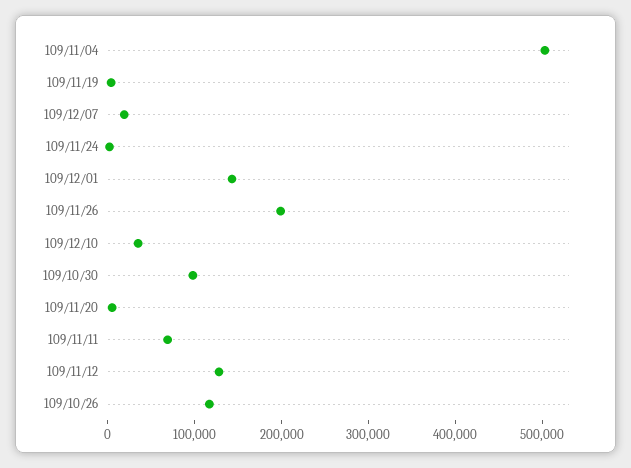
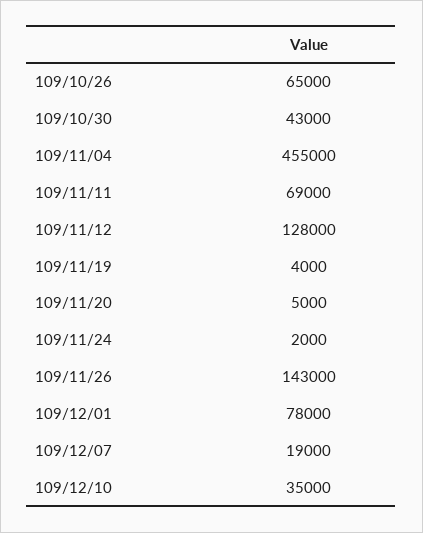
109/11/04: 500000 -> 455000
109/12/01: 140000 -> 78000
109/11/26: 200000 -> 143000
109/10/30: 100000 -> 43000
109/10/26: 120000 -> 65000

